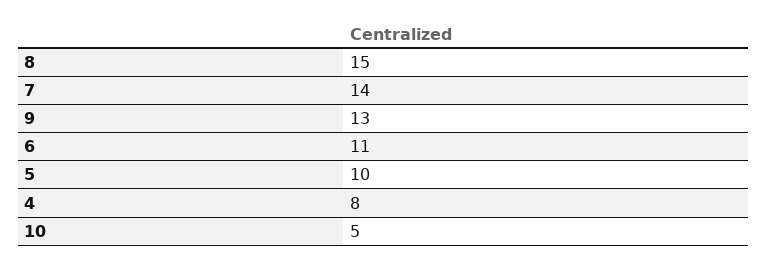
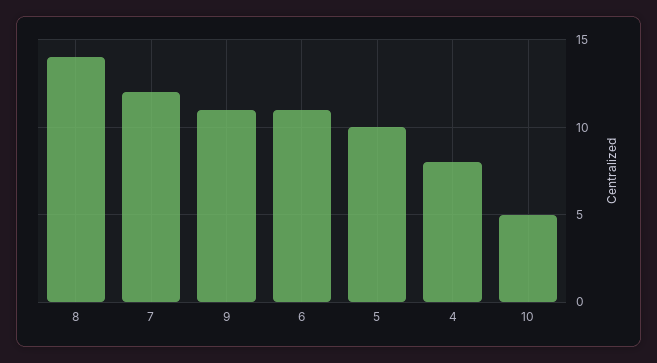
8: 15 -> 14
7: 14 -> 12
9: 13 -> 11

